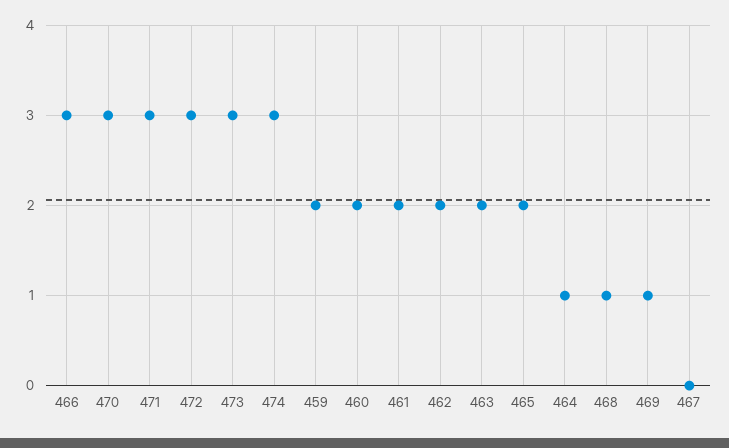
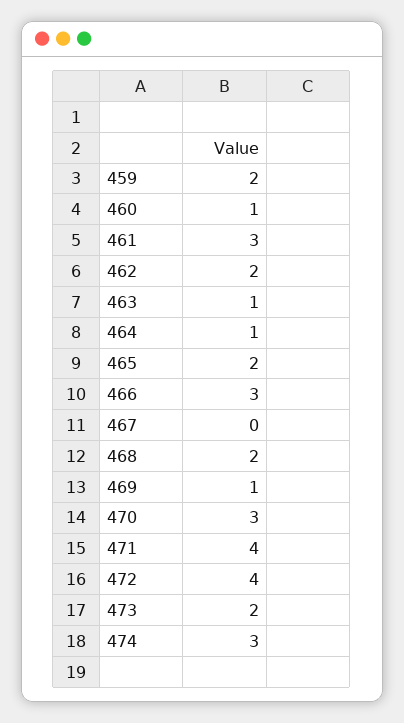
471: 3 -> 4
472: 3 -> 4
473: 3 -> 2
460: 2 -> 1
461: 2 -> 3
463: 2 -> 1
468: 1 -> 2

